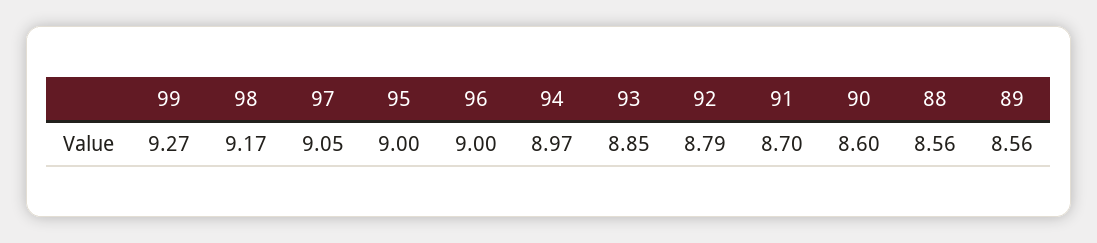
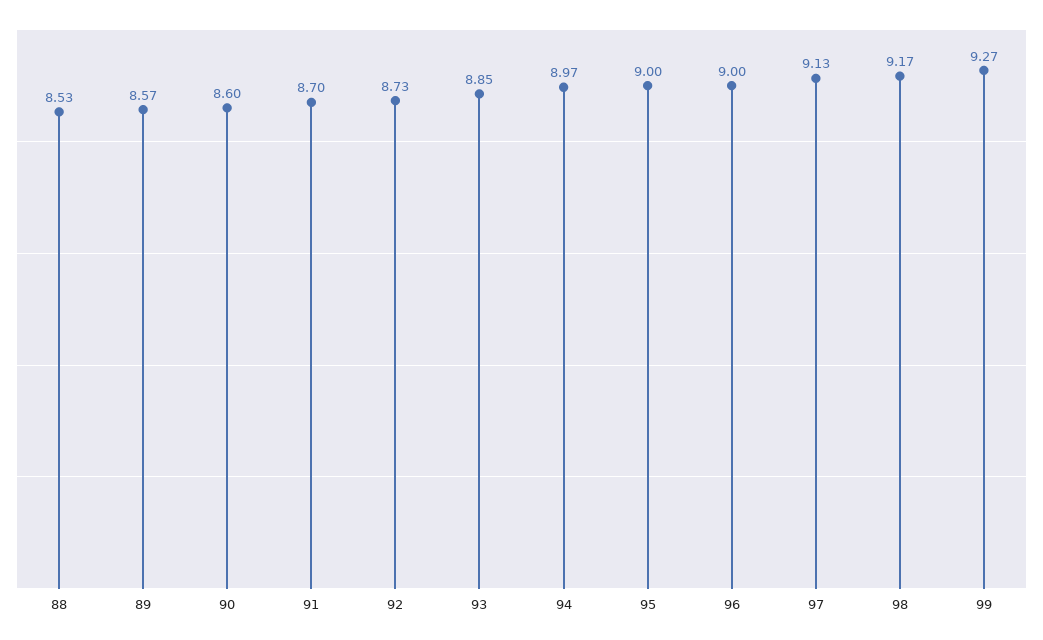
97: 9.05 -> 9.13
92: 8.79 -> 8.73
88: 8.56 -> 8.53
89: 8.56 -> 8.57

